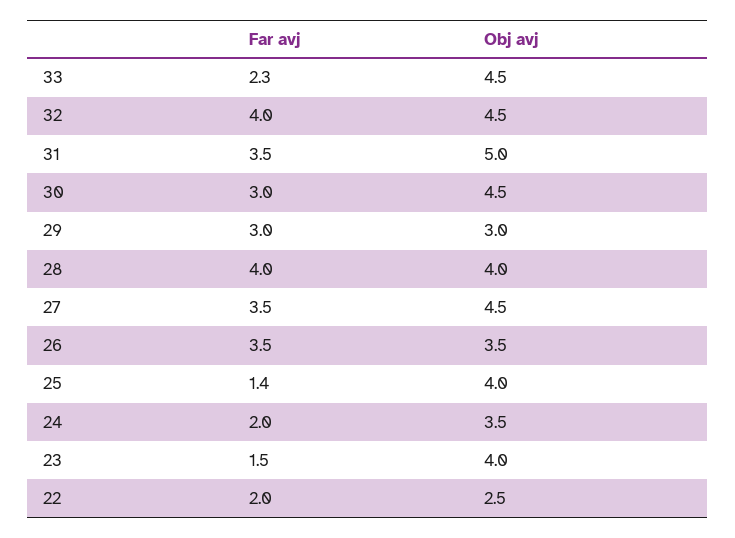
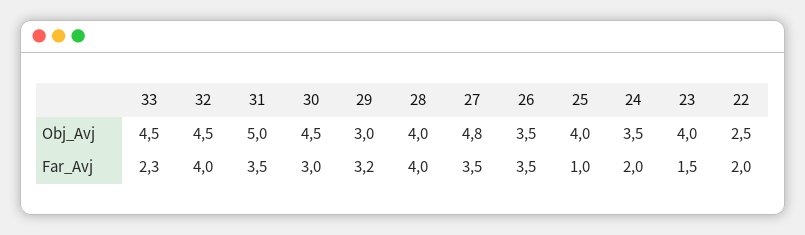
Far avj, 29: 3 -> 3.2
Obj avj, 27: 4.5 -> 4.8
Far avj, 25: 1.4 -> 1

